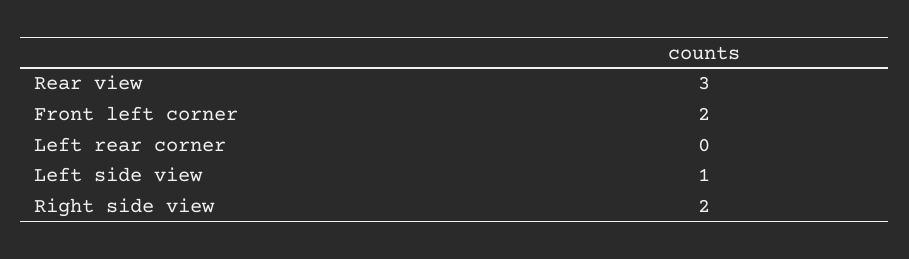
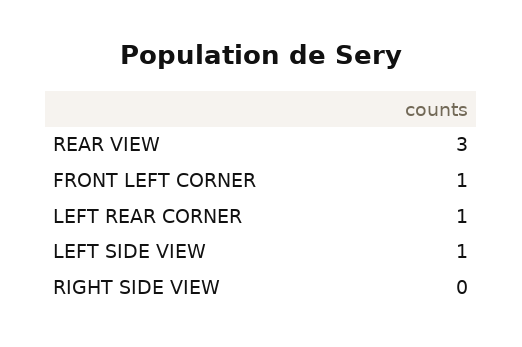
Front left corner: 2 -> 1
Left rear corner: 0 -> 1
Right side view: 2 -> 0

